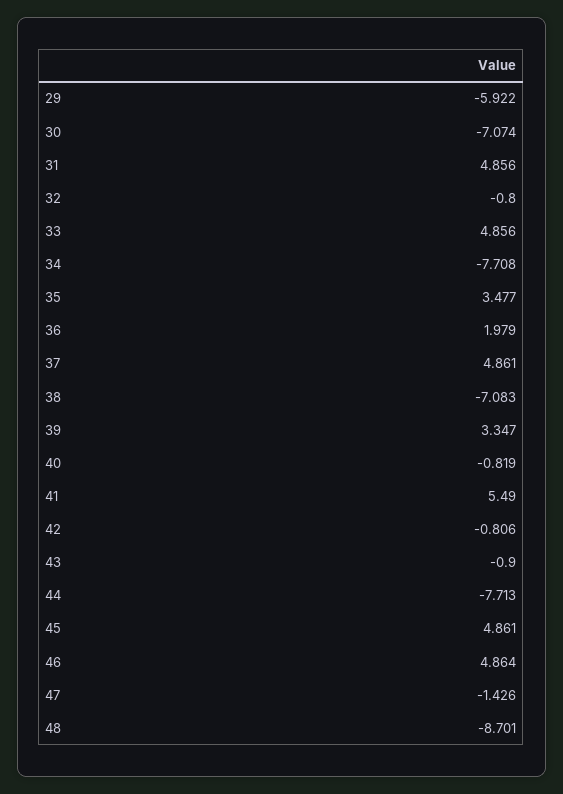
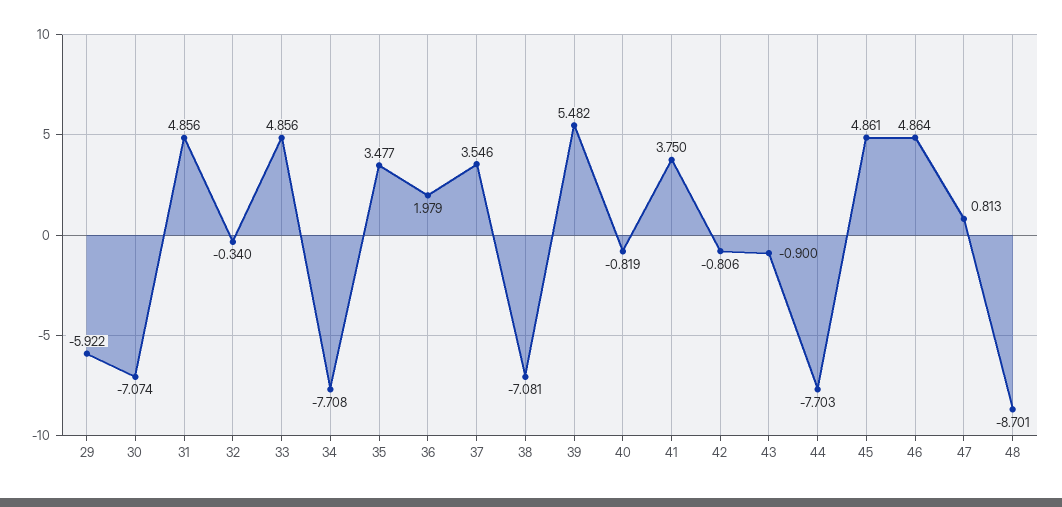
32: -0.8 -> -0.34
37: 4.861 -> 3.546
38: -7.083 -> -7.081
39: 3.347 -> 5.482
41: 5.49 -> 3.75
44: -7.713 -> -7.703
47: -1.426 -> 0.813

